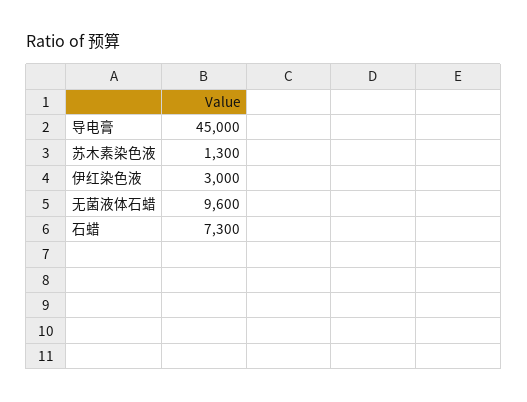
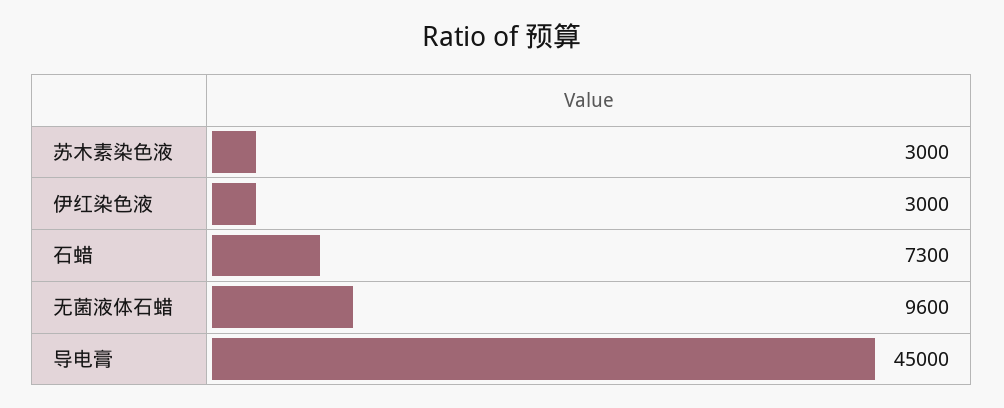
苏木素染色液: 1300 -> 3000

